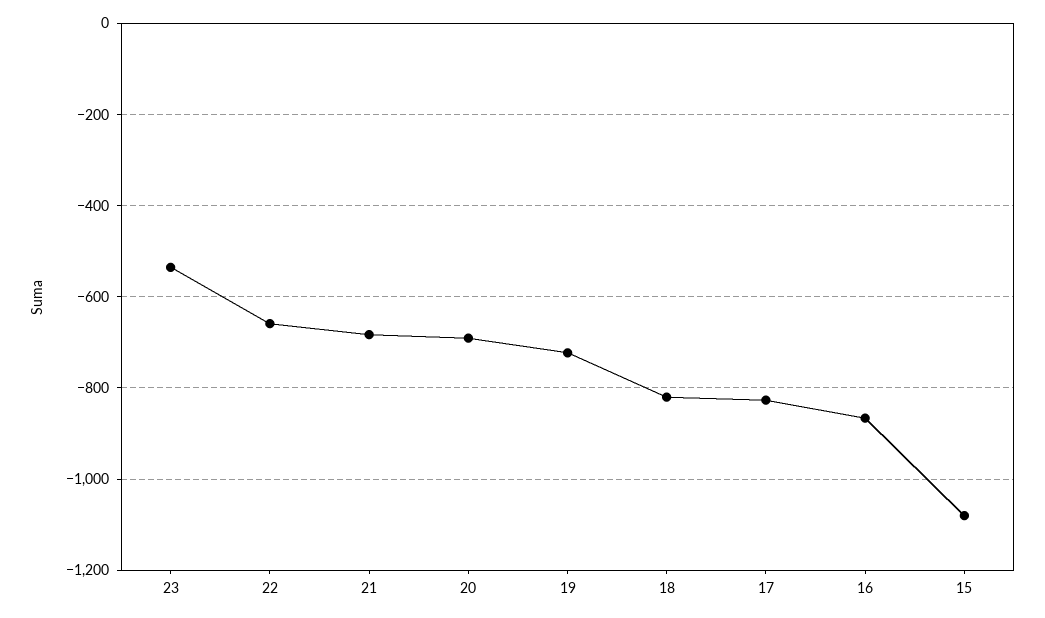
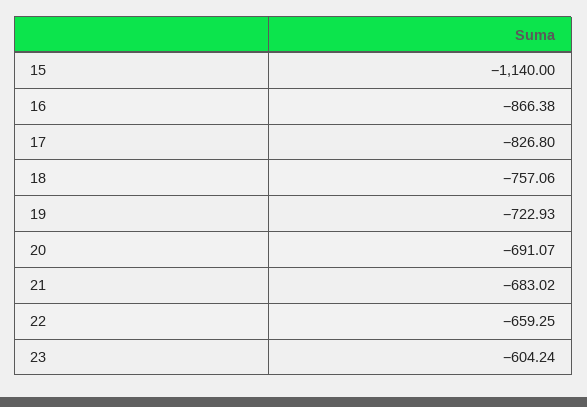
23: -540 -> -604.24
18: -820 -> -757.06
15: -1080 -> -1140

